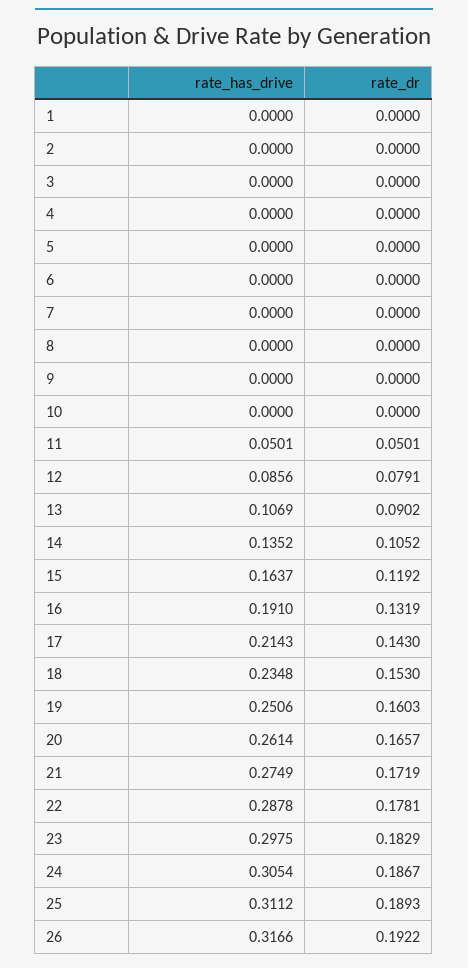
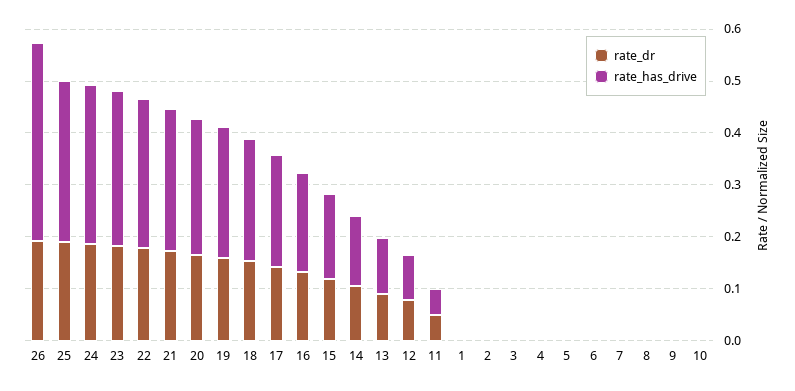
rate_has_drive, 26: 0.3166 -> 0.38

